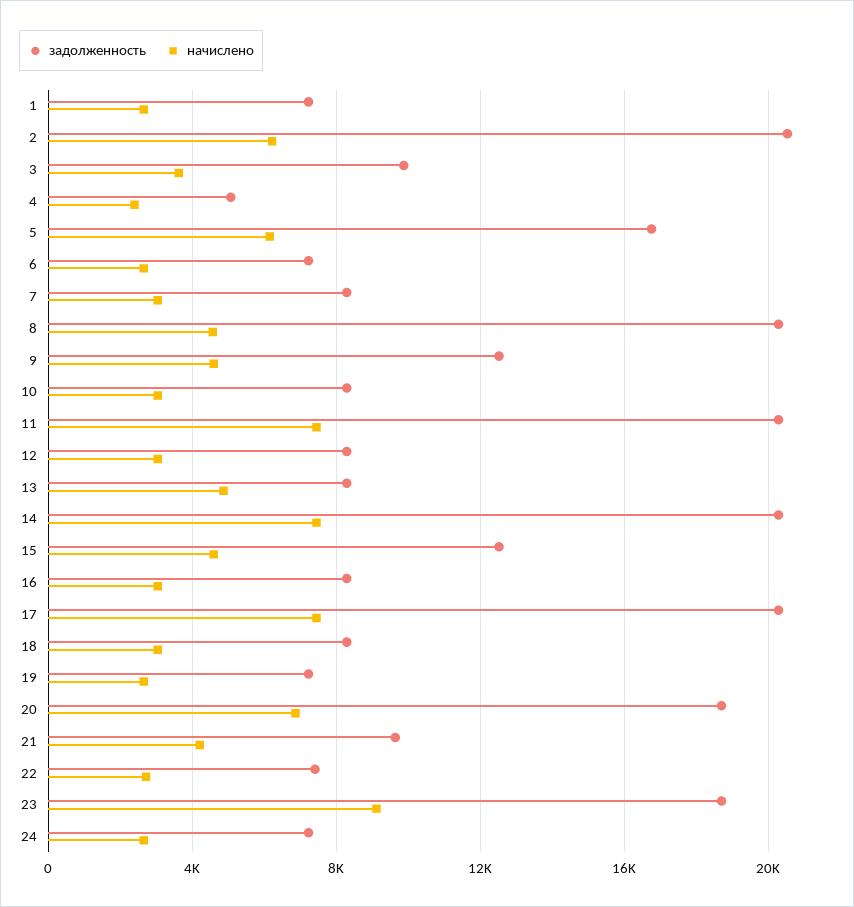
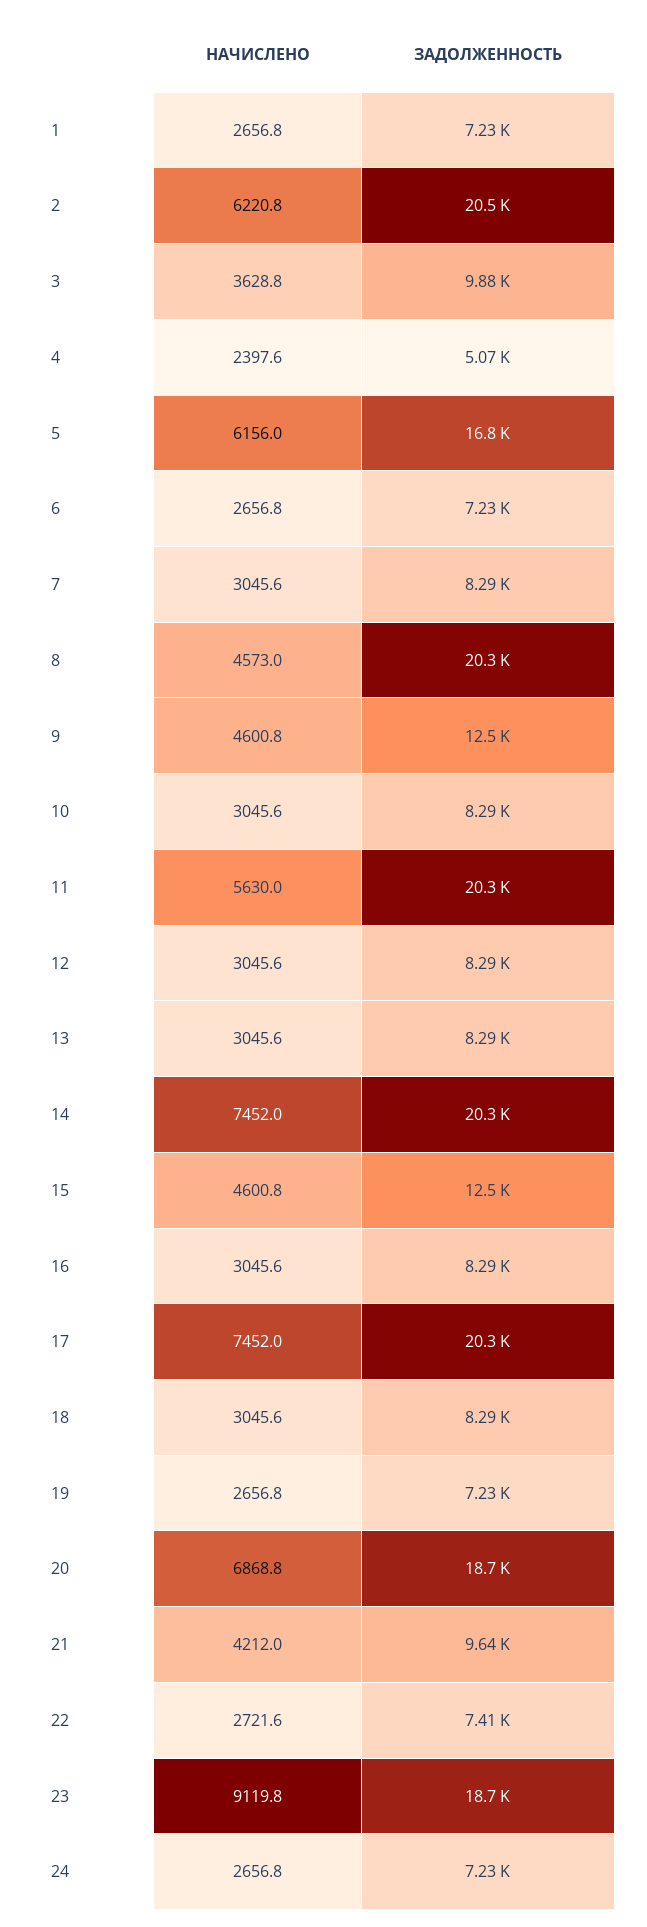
начислено, 11: 7500 -> 5630
начислено, 13: 5000 -> 3045.6

